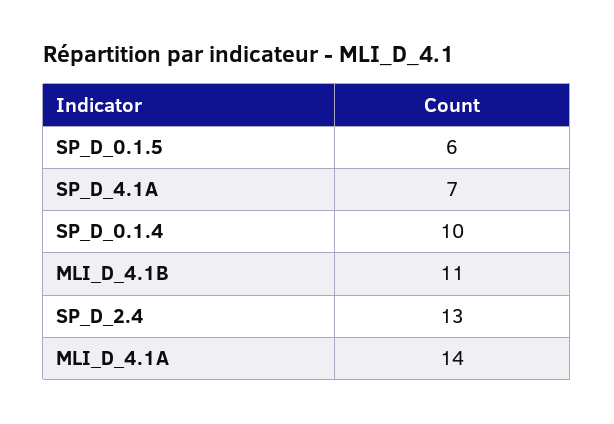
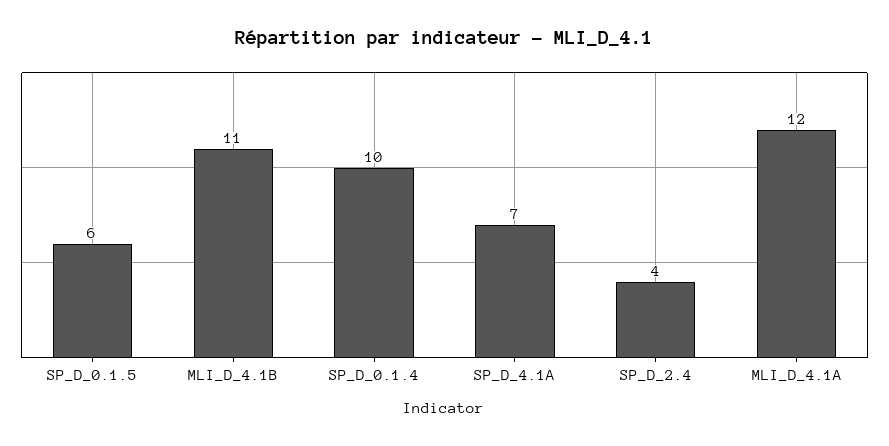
SP_D_2.4: 13 -> 4
MLI_D_4.1A: 14 -> 12

